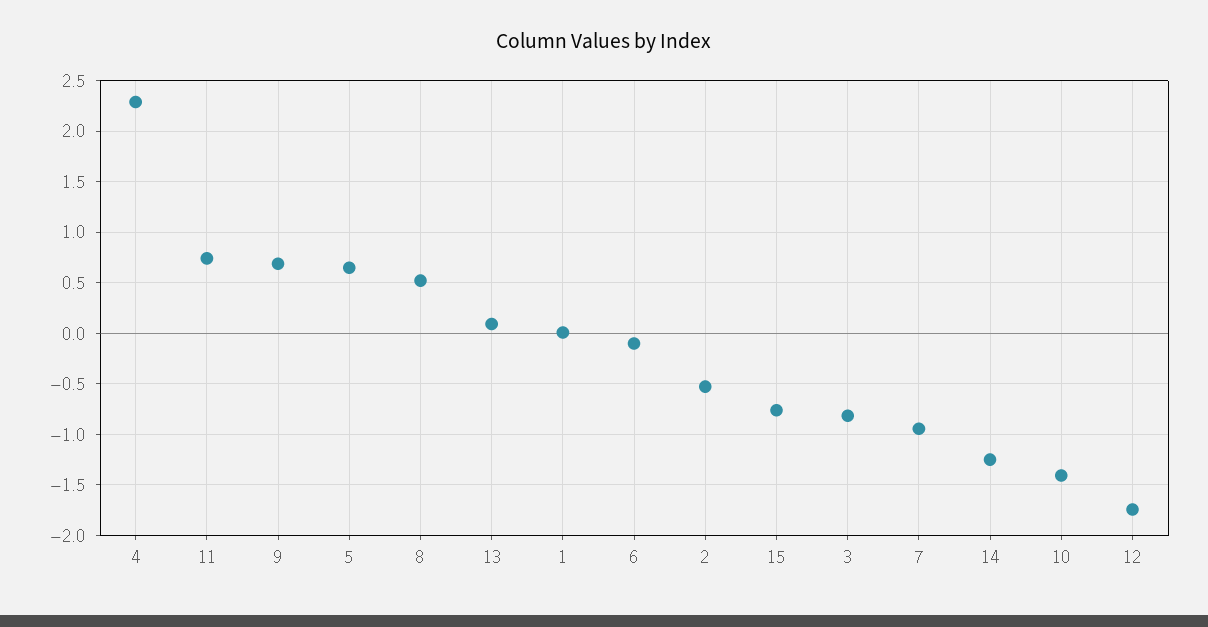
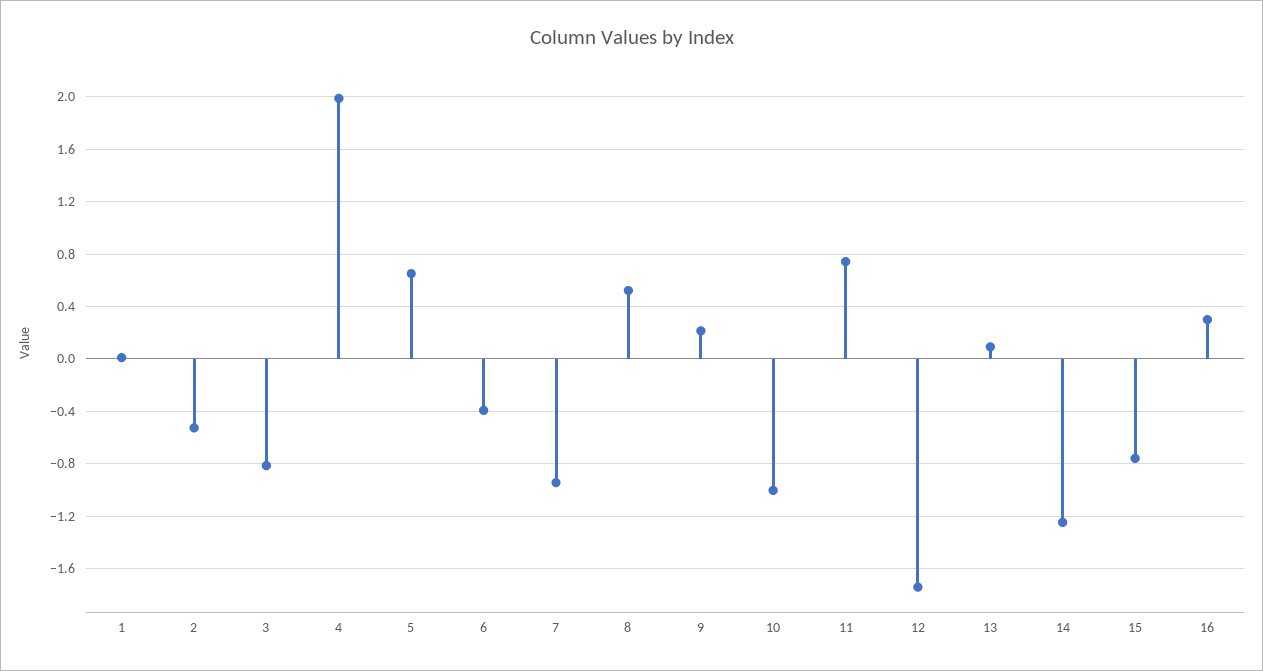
4: 2.3 -> 2
9: 0.7 -> 0.2
6: -0.1 -> -0.4
10: -1.4 -> -1
16: none -> 0.3

